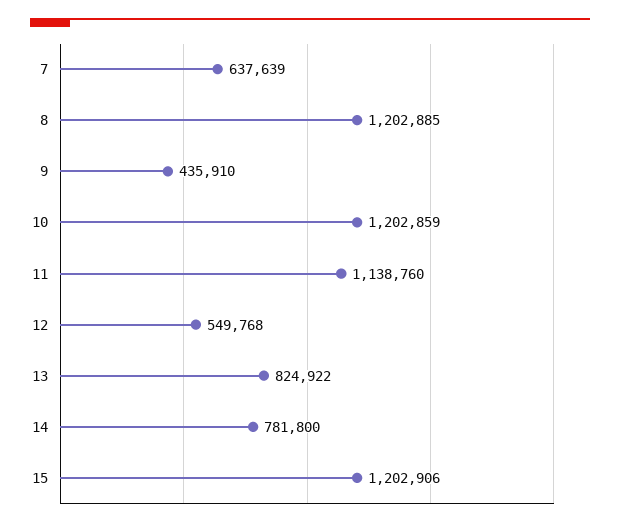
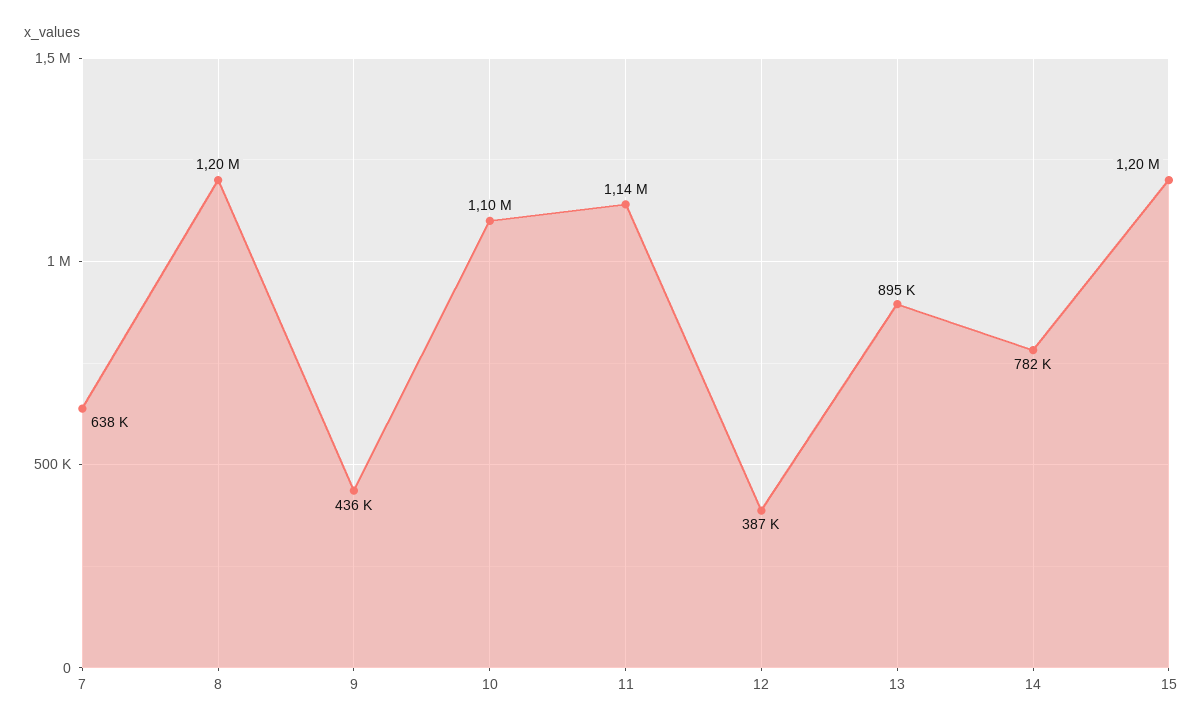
10: 1202859 -> 1100000
12: 549768 -> 387000
13: 824922 -> 895000

